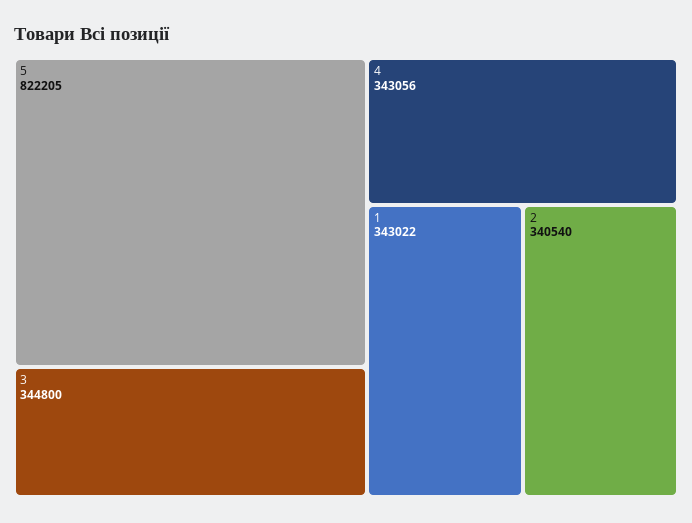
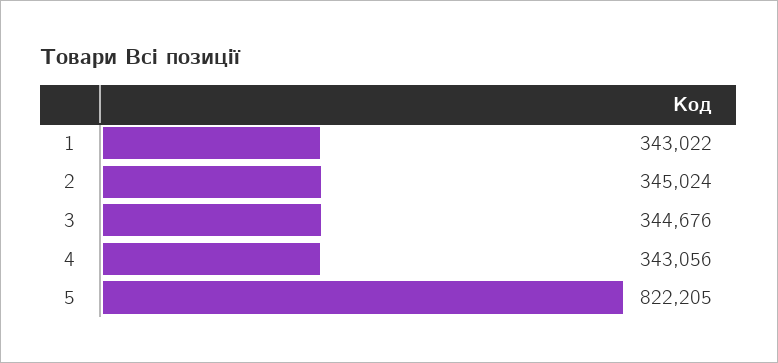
3: 344800 -> 344676
2: 340540 -> 345024

